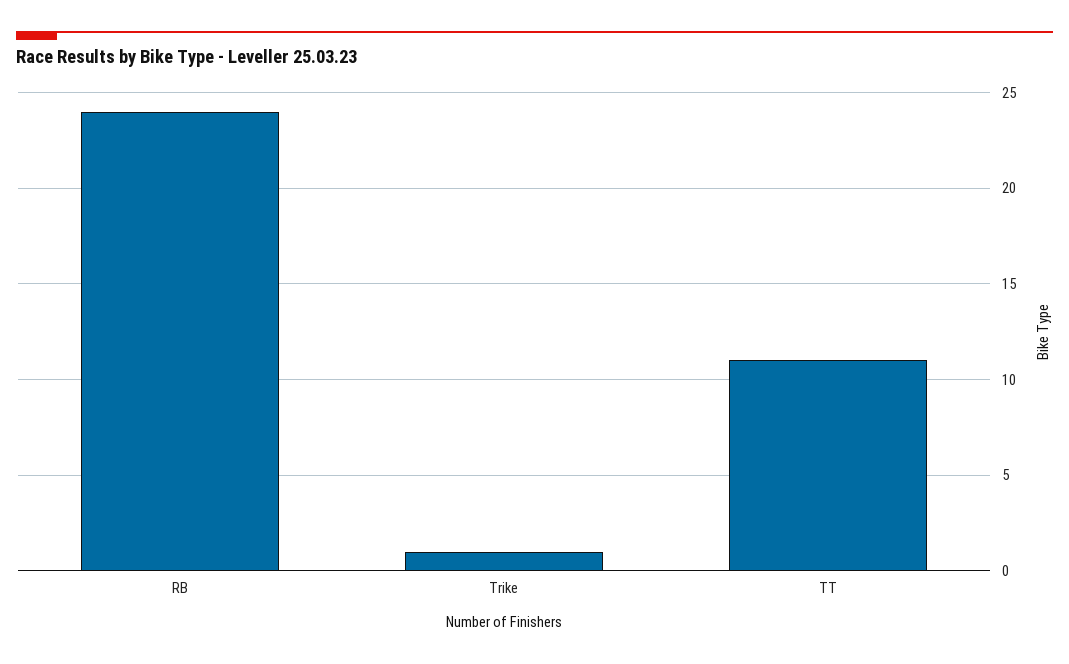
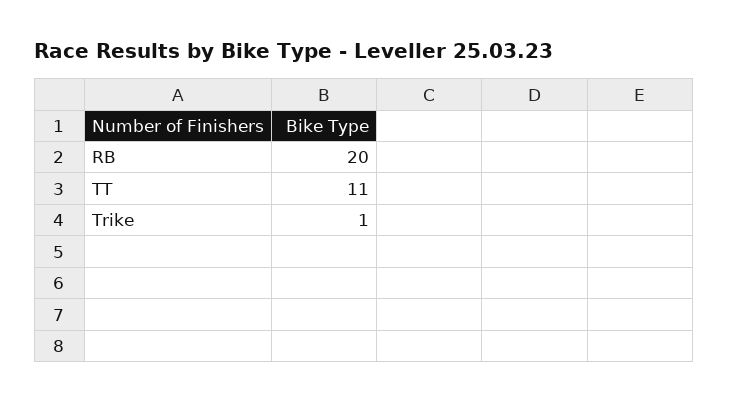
RB: 24 -> 20

